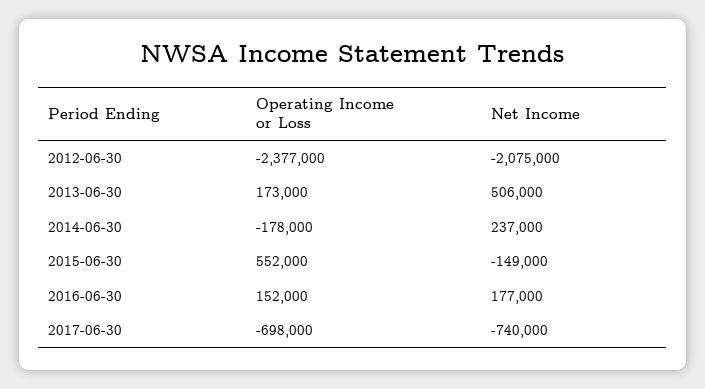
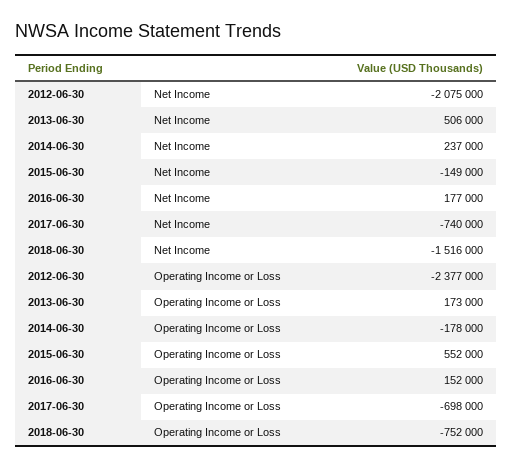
Net Income, 2018-06-30: none -> -1516000
Operating Income or Loss, 2018-06-30: none -> -752000

